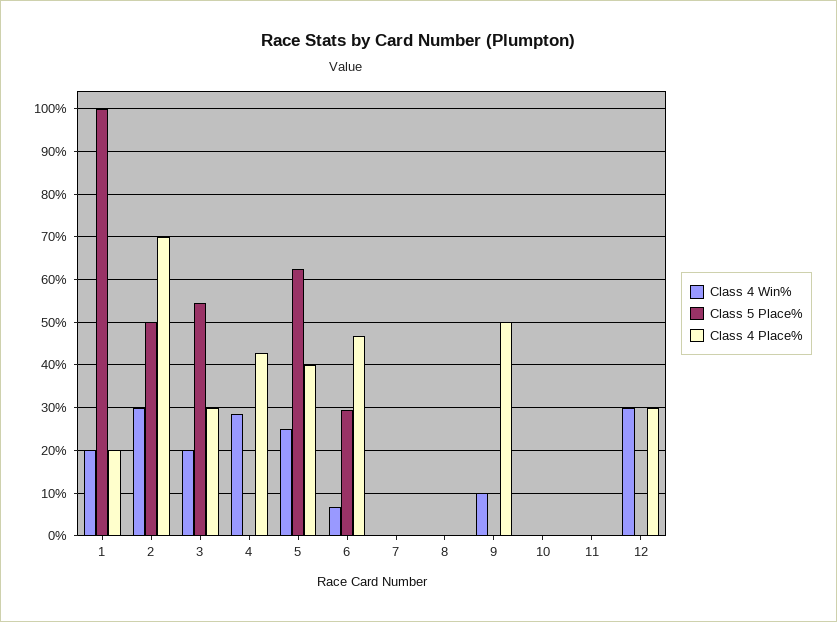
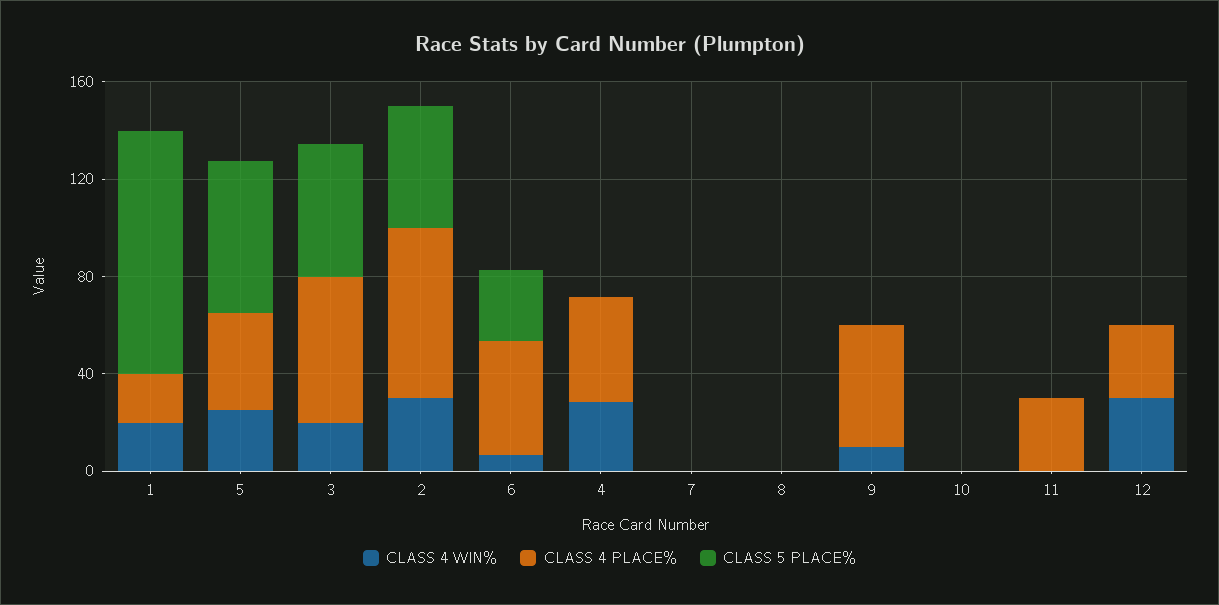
Class 4 Place%, 3: 30 -> 60
Class 4 Place%, 11: 0 -> 30

